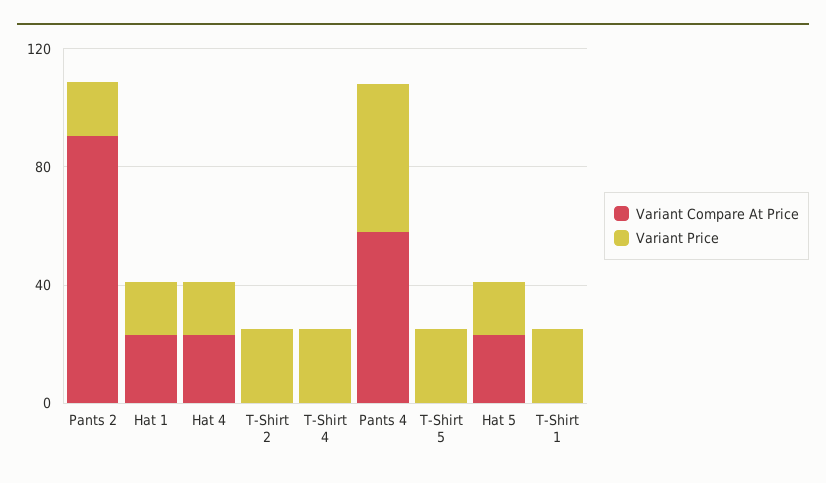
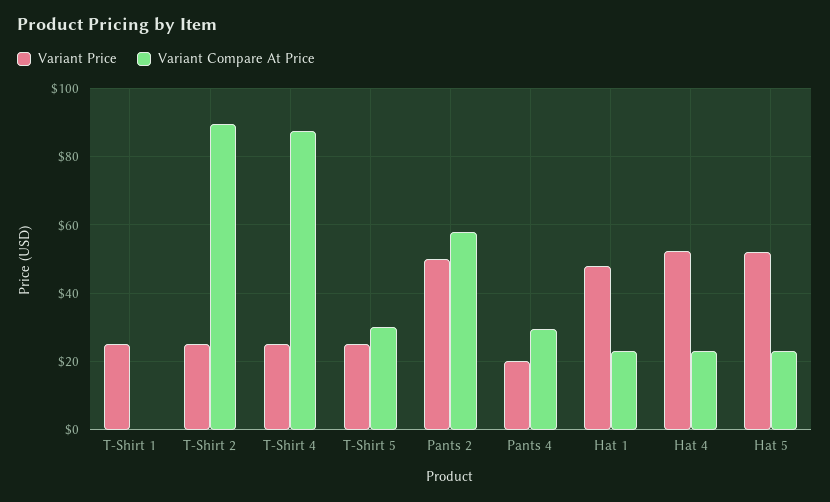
Variant Compare At Price, Pants 2: 90 -> 58
Variant Price, Pants 2: 20 -> 50
Variant Price, Hat 1: 20 -> 48
Variant Price, Hat 4: 20 -> 52
Variant Compare At Price, T-Shirt 2: 0 -> 90
Variant Compare At Price, T-Shirt 4: 0 -> 88
Variant Compare At Price, Pants 4: 60 -> 30
Variant Price, Pants 4: 50 -> 20
Variant Compare At Price, T-Shirt 5: 0 -> 30
Variant Price, Hat 5: 20 -> 52

